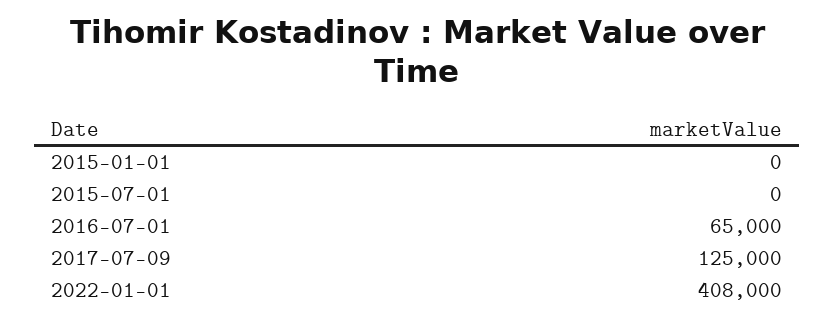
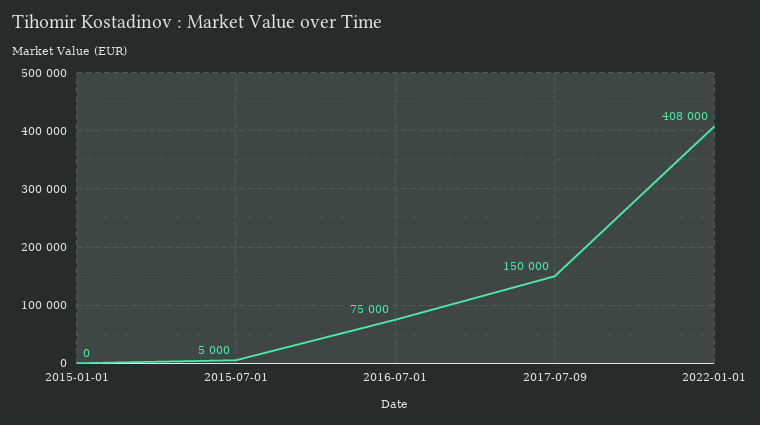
2015-07-01: 0 -> 5000
2016-07-01: 65000 -> 75000
2017-07-09: 125000 -> 150000

